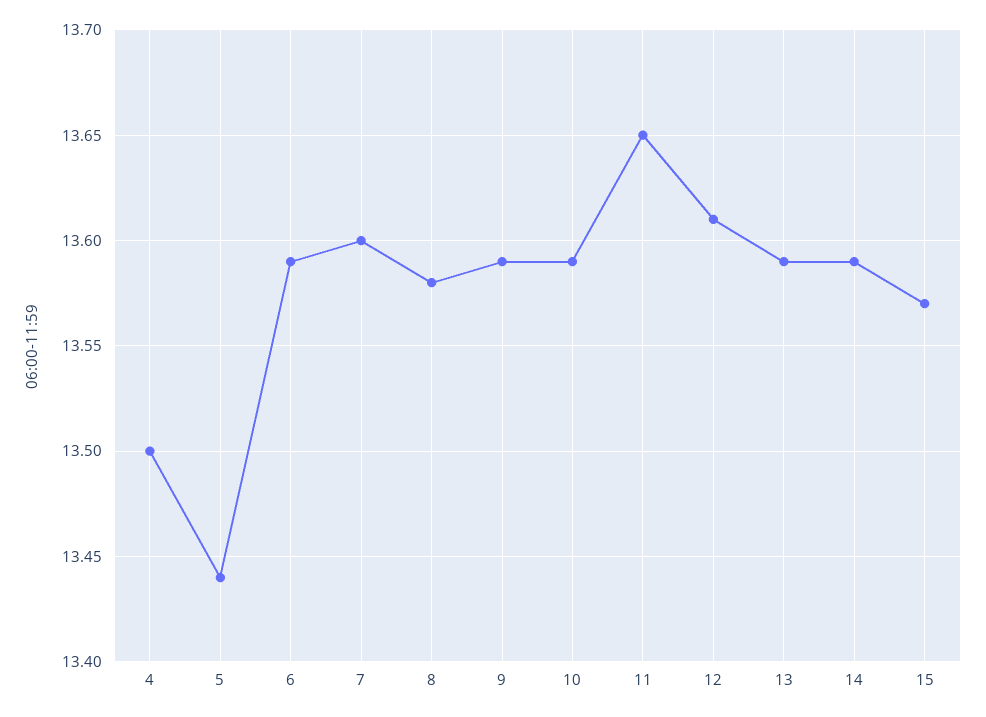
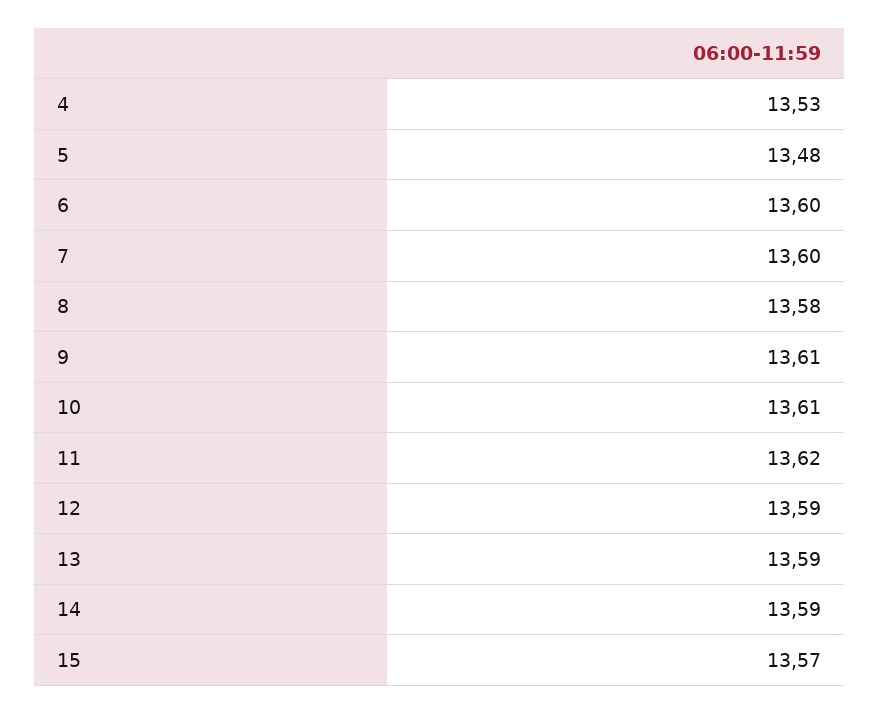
4: 13.5 -> 13.53
5: 13.44 -> 13.48
6: 13.59 -> 13.6
9: 13.59 -> 13.61
10: 13.59 -> 13.61
11: 13.65 -> 13.62
12: 13.61 -> 13.59

